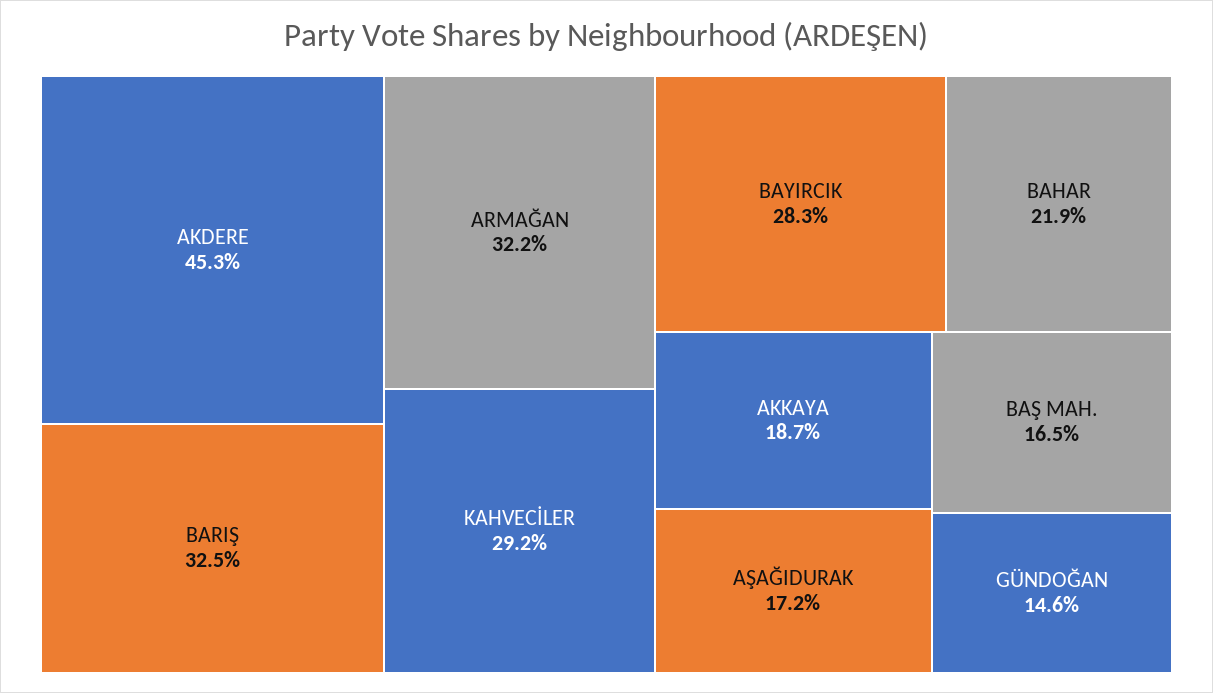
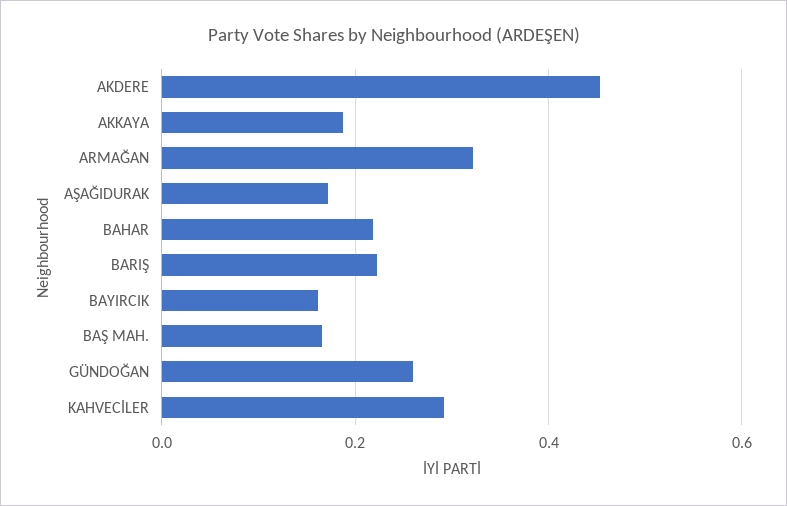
BARIŞ: 0.325 -> 0.22
BAYIRCIK: 0.283 -> 0.16
GÜNDOĞAN: 0.146 -> 0.26

